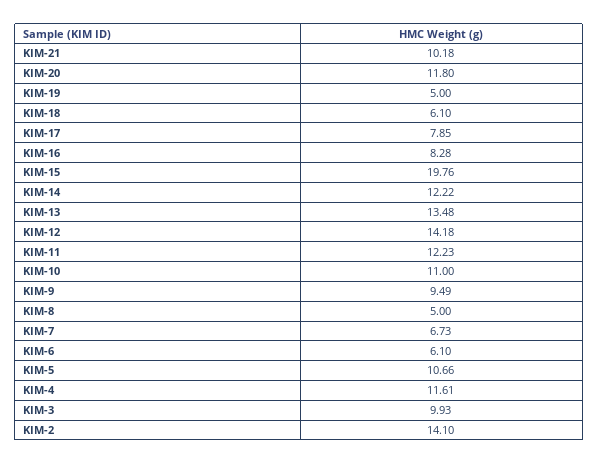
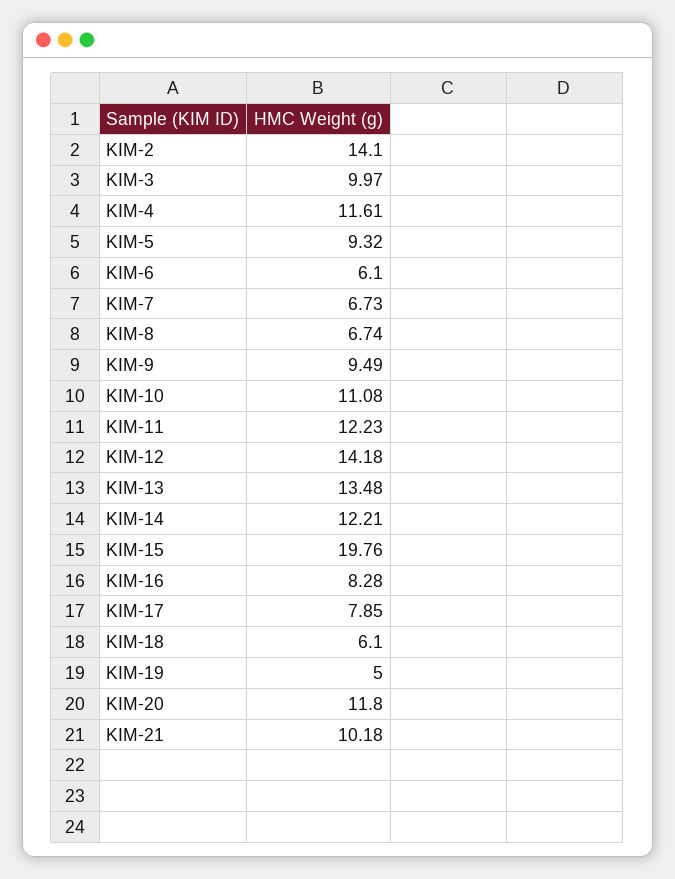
KIM-14: 12.22 -> 12.21
KIM-10: 11 -> 11.08
KIM-8: 5 -> 6.74
KIM-5: 10.66 -> 9.32
KIM-3: 9.93 -> 9.97

